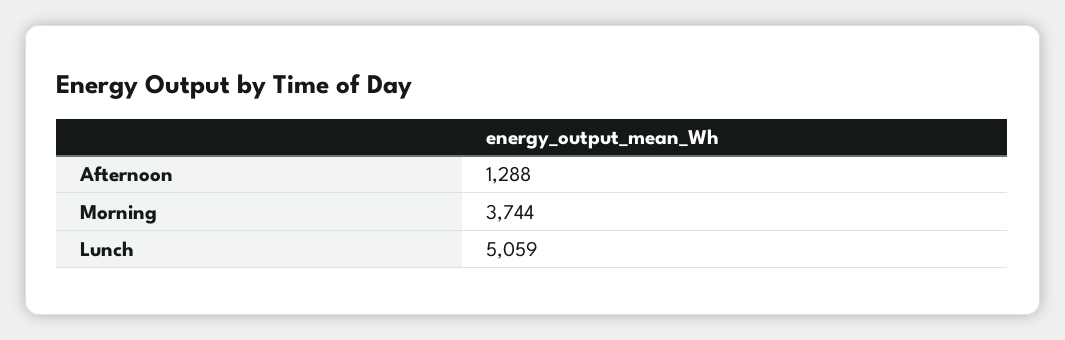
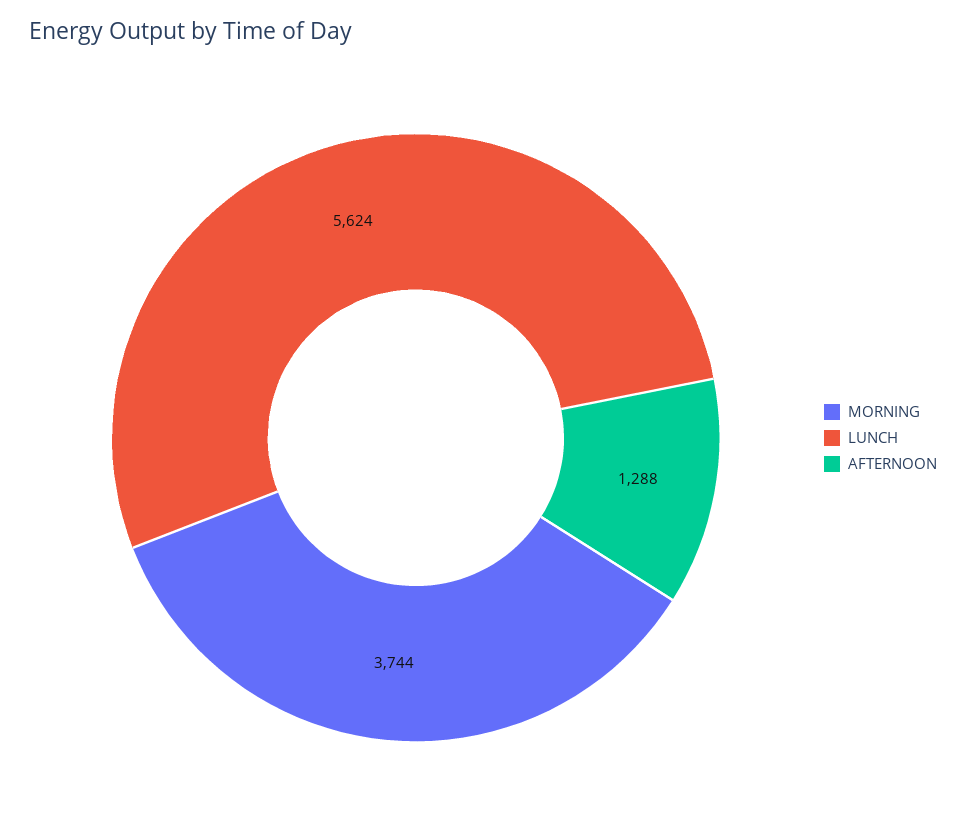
Lunch: 5059 -> 5624

